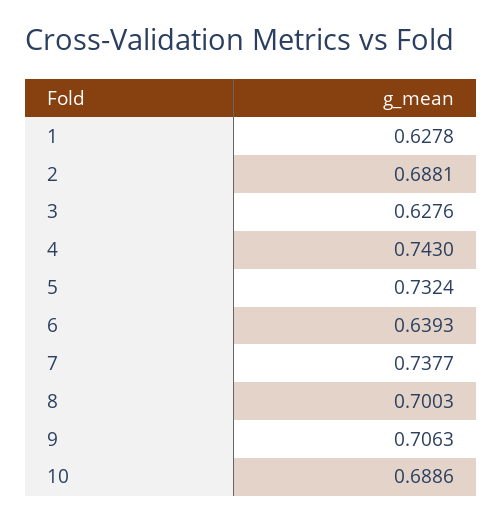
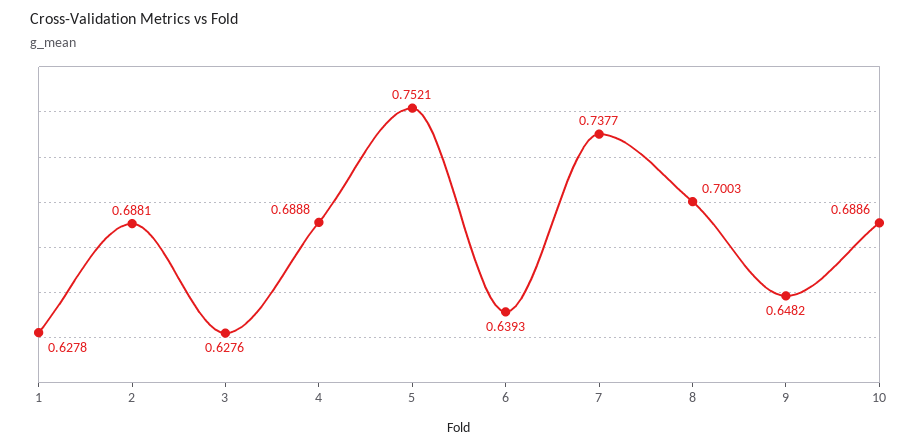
4: 0.743 -> 0.6888
5: 0.7324 -> 0.7521
9: 0.7063 -> 0.6482

